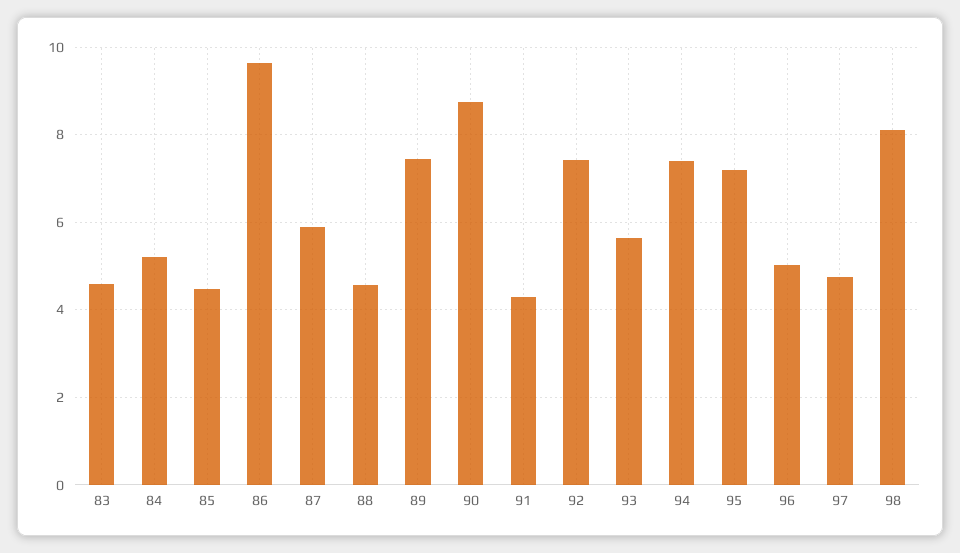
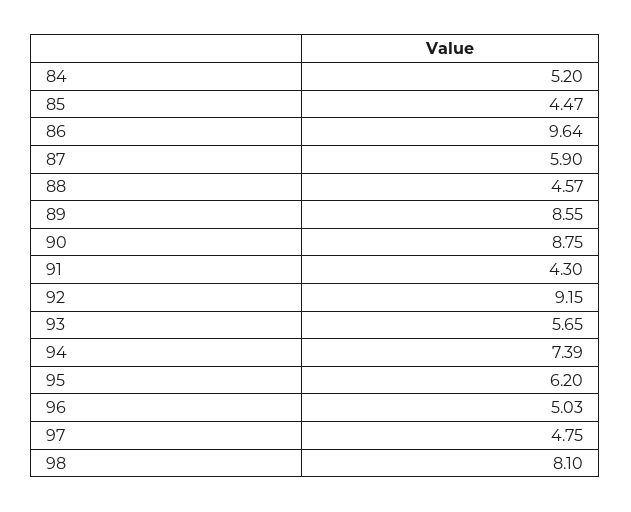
83: 4.6 -> none
89: 7.4 -> 8.55
92: 7.4 -> 9.15
95: 7.2 -> 6.2

